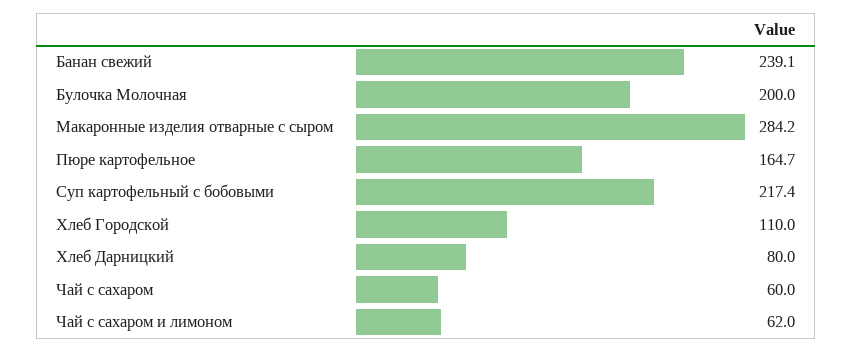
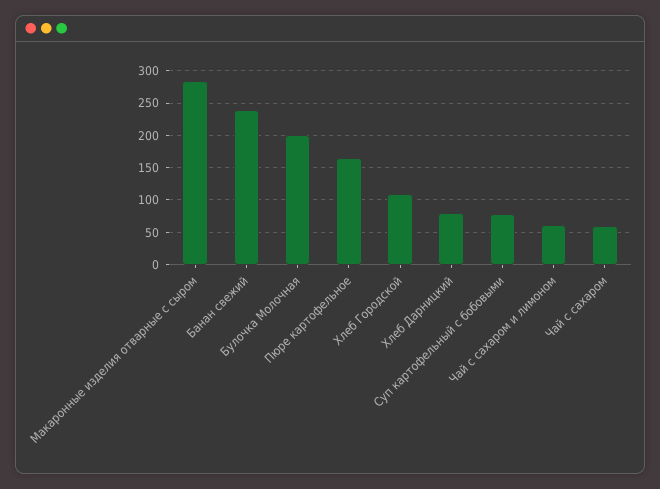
Суп картофельный с бобовыми: 217.4 -> 80

